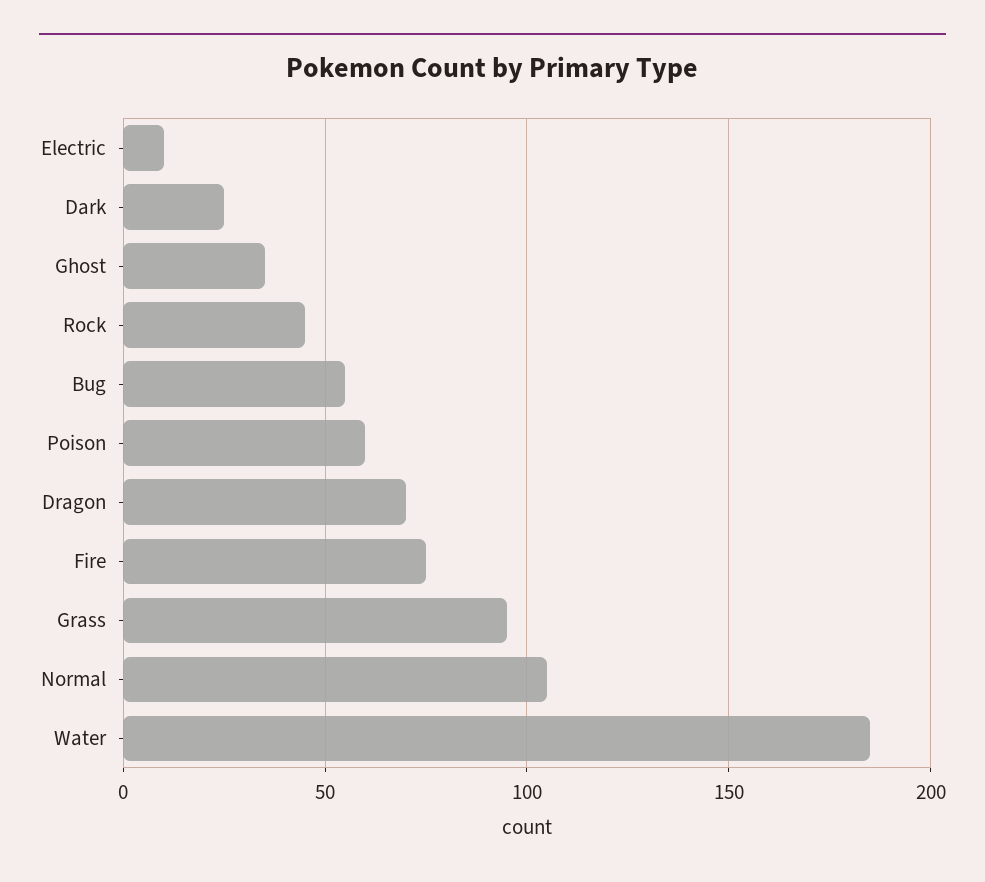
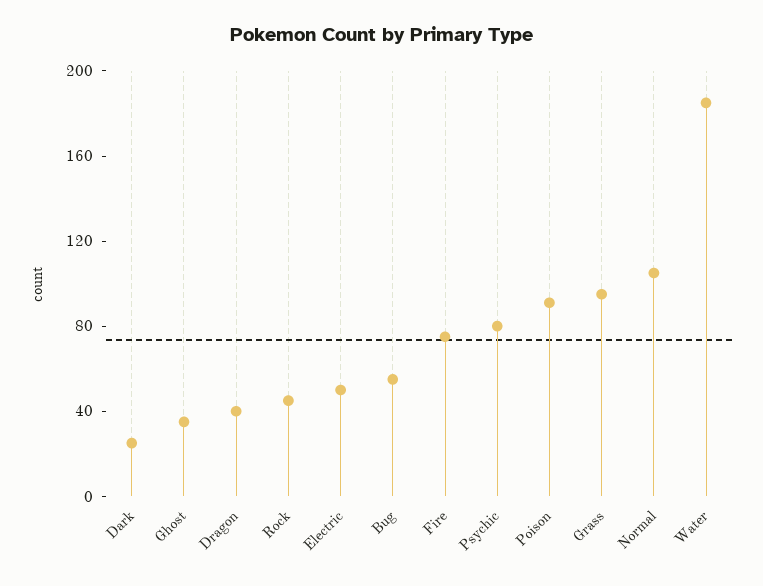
Electric: 10 -> 50
Poison: 60 -> 90
Dragon: 70 -> 40
Psychic: none -> 80

